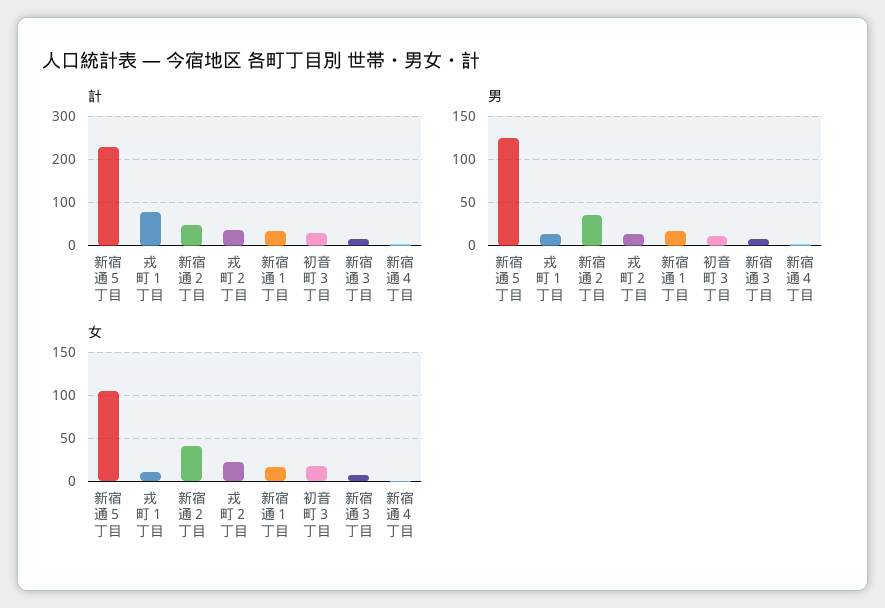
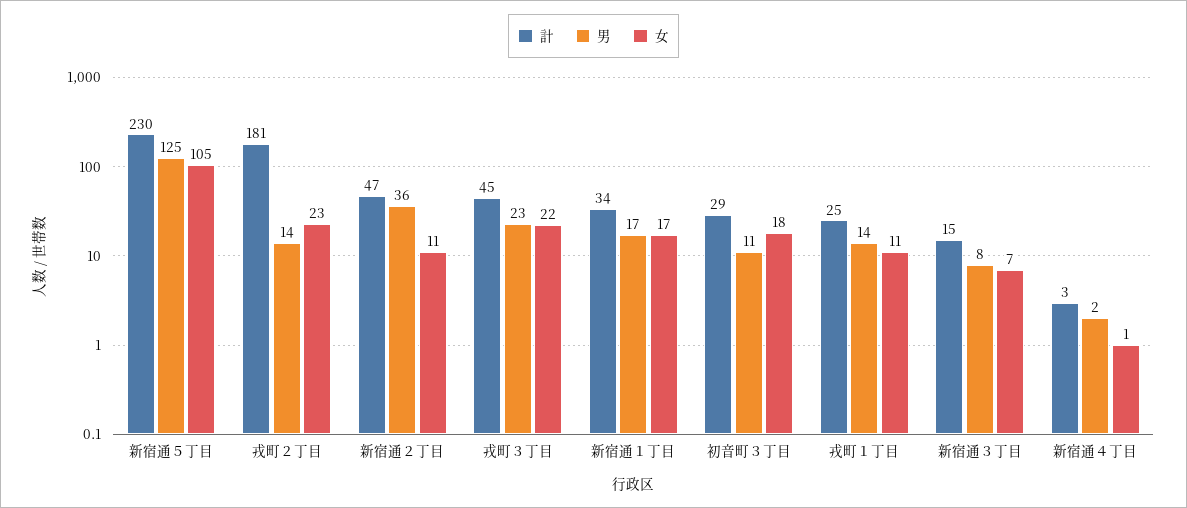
計, 戎町１丁目: 80 -> 25
計, 戎町２丁目: 40 -> 181
女, 新宿通２丁目: 40 -> 11
計, 戎町３丁目: none -> 45
男, 戎町３丁目: none -> 23
女, 戎町３丁目: none -> 22

